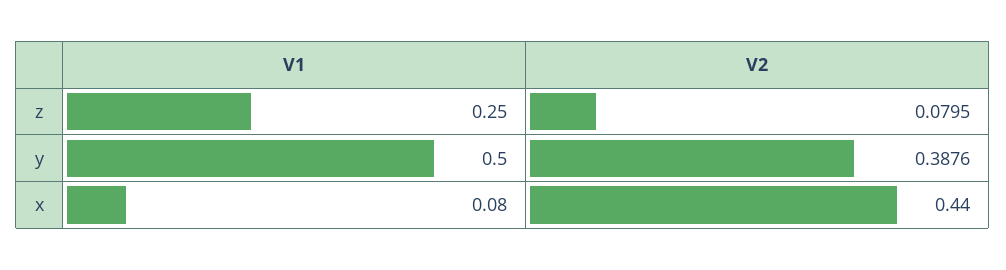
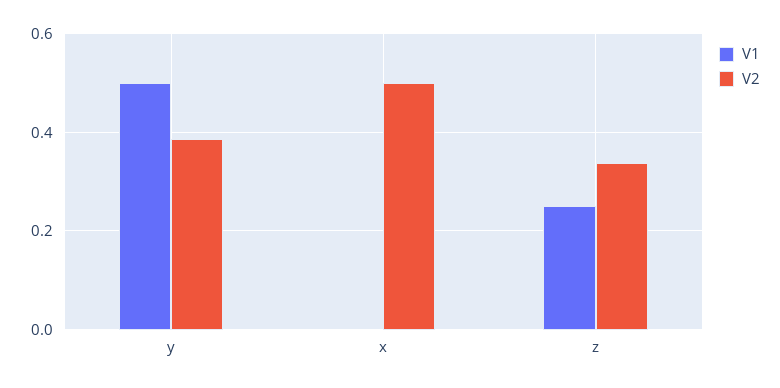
V2, z: 0.0795 -> 0.34
V1, x: 0.08 -> 0
V2, x: 0.44 -> 0.5

